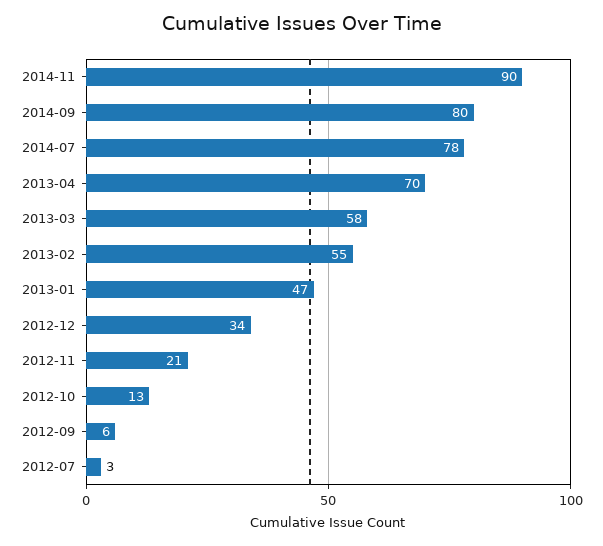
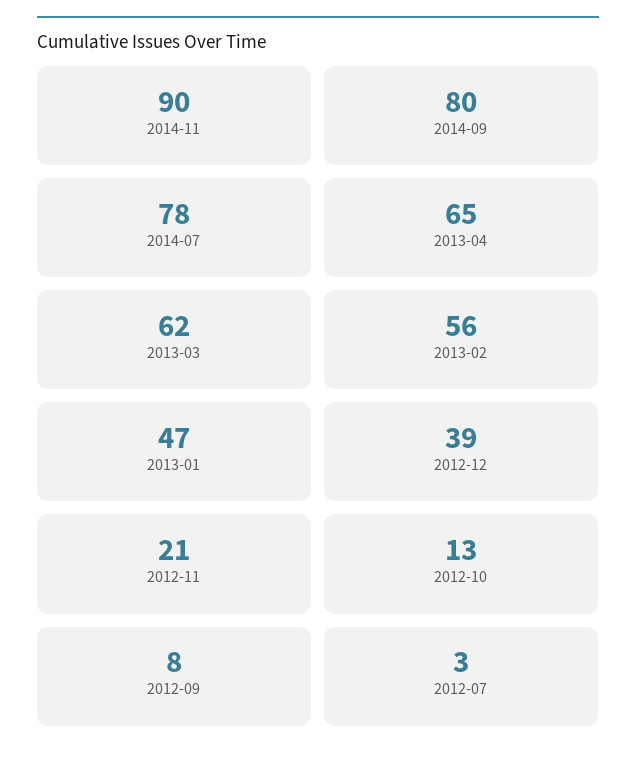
2013-04: 70 -> 65
2013-03: 58 -> 62
2013-02: 55 -> 56
2012-12: 34 -> 39
2012-09: 6 -> 8

